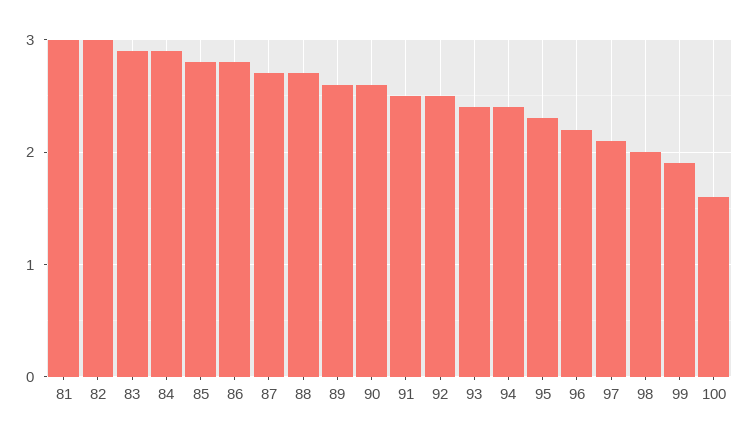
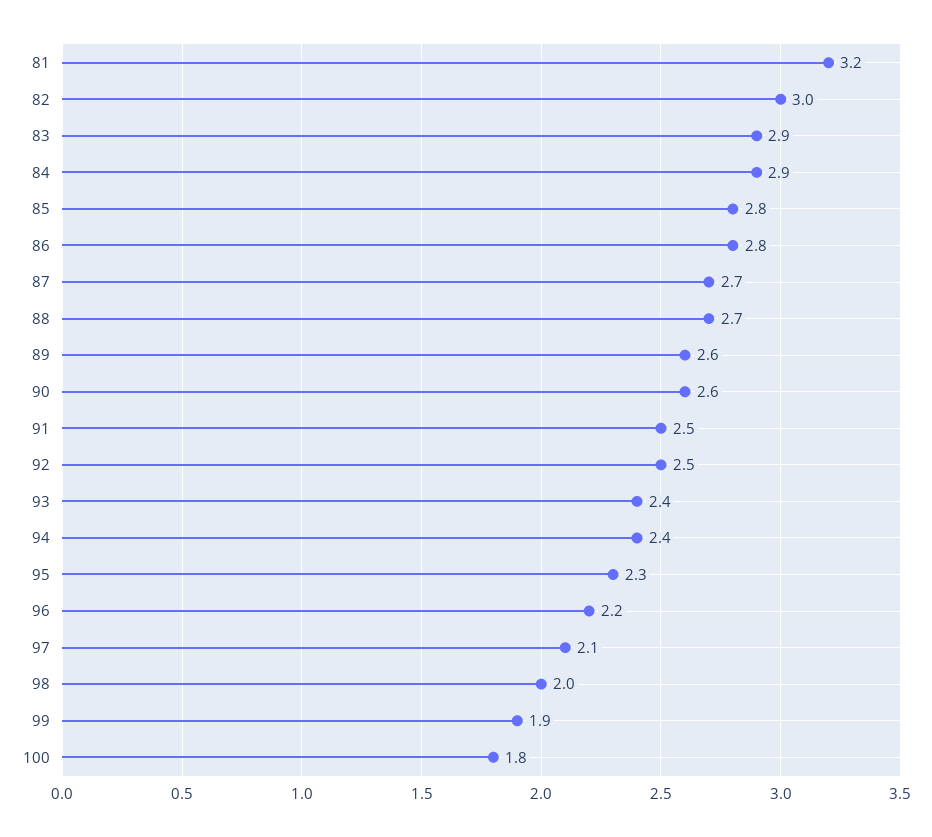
81: 3 -> 3.2
100: 1.6 -> 1.8

